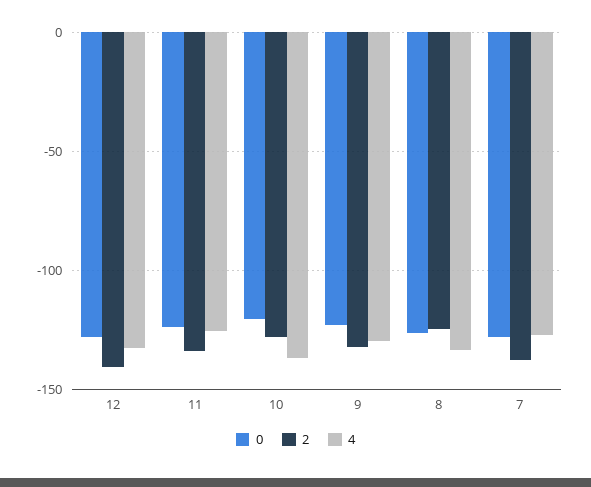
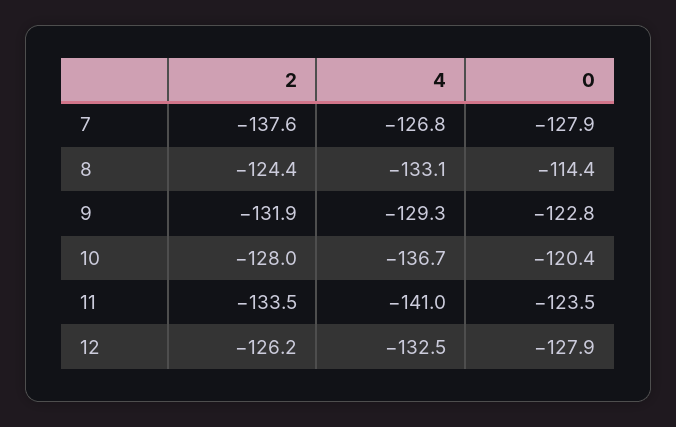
2, 12: -140 -> -126.2
4, 11: -125 -> -141
0, 8: -125 -> -114.4

